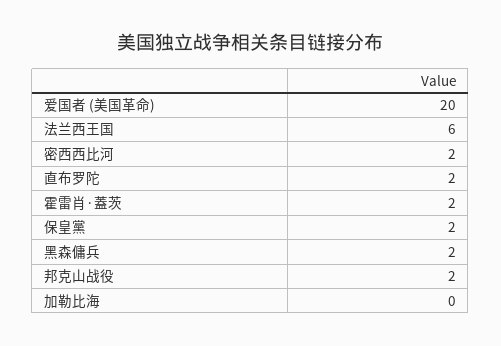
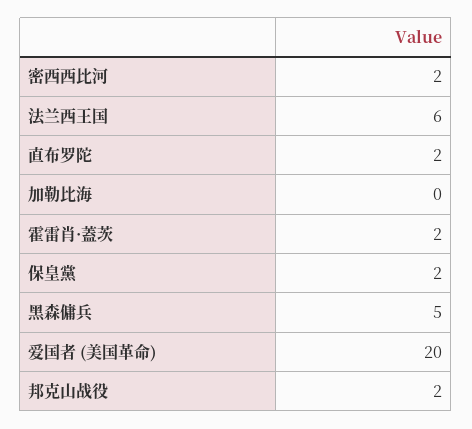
黑森傭兵: 2 -> 5

